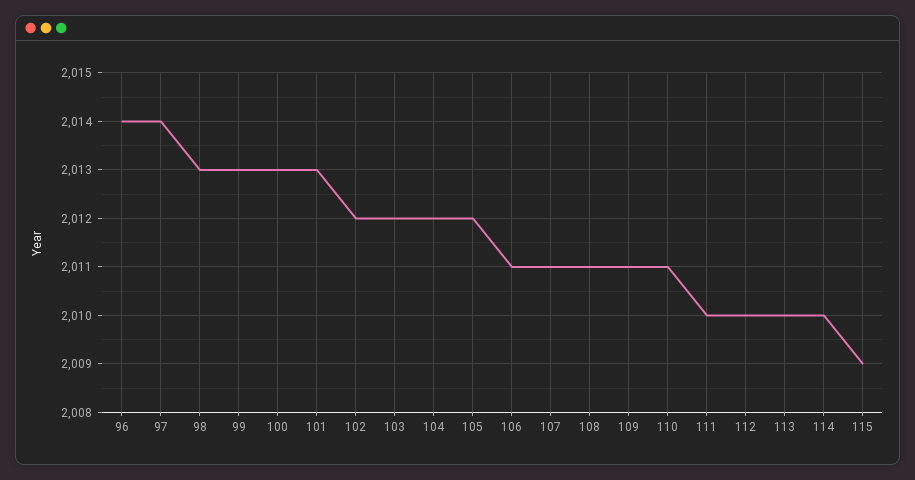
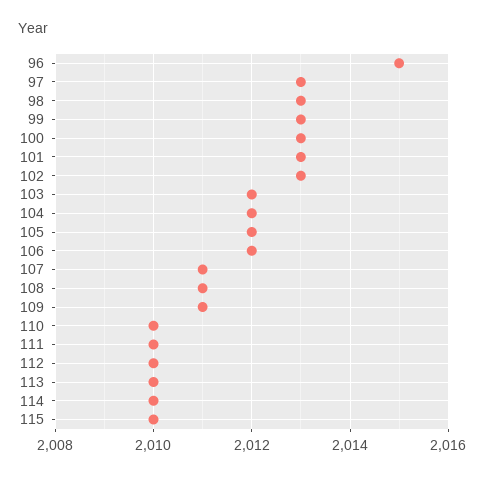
96: 2014 -> 2015
97: 2014 -> 2013
102: 2012 -> 2013
106: 2011 -> 2012
110: 2011 -> 2010
115: 2009 -> 2010

